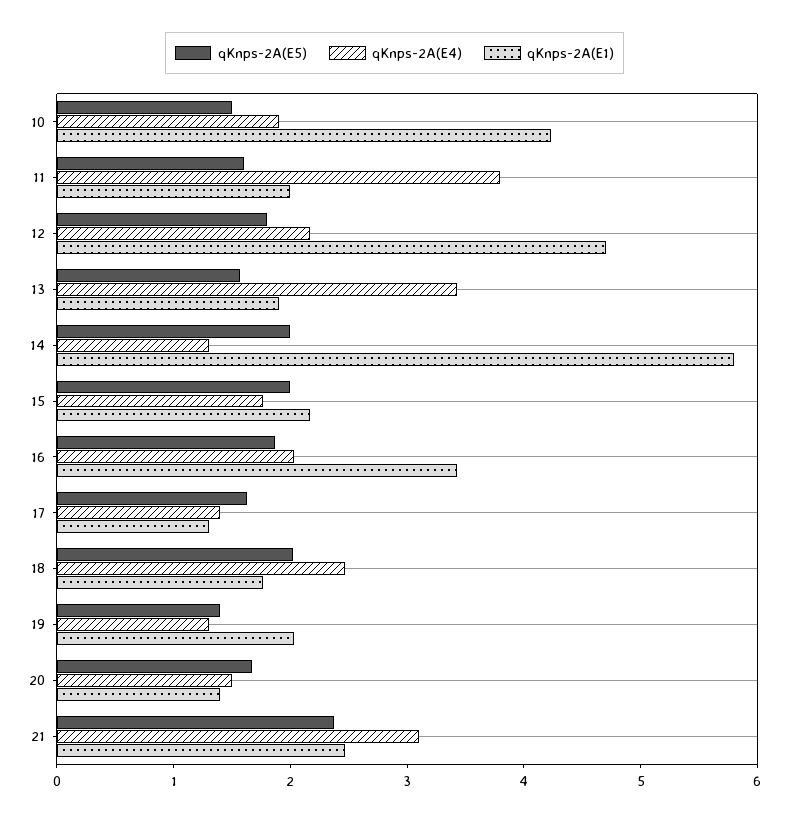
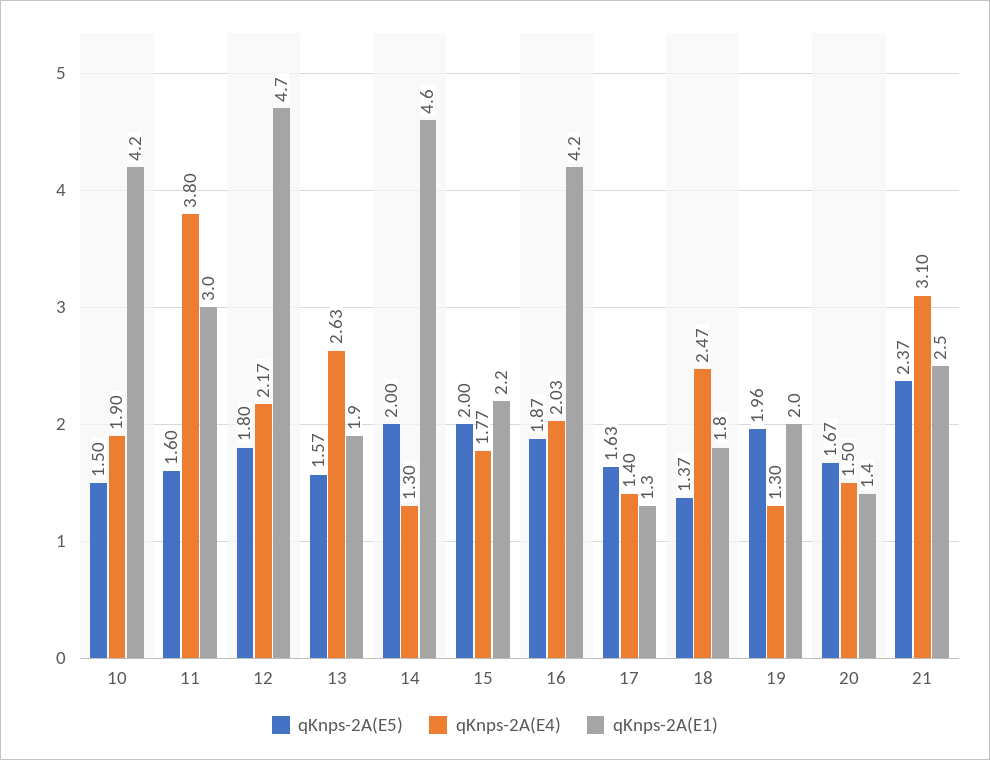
qKnps-2A(E1), 11: 2 -> 3
qKnps-2A(E4), 13: 3.4 -> 2.63
qKnps-2A(E1), 14: 5.8 -> 4.6
qKnps-2A(E1), 16: 3.4 -> 4.2
qKnps-2A(E5), 18: 2 -> 1.37
qKnps-2A(E5), 19: 1.4 -> 1.96

